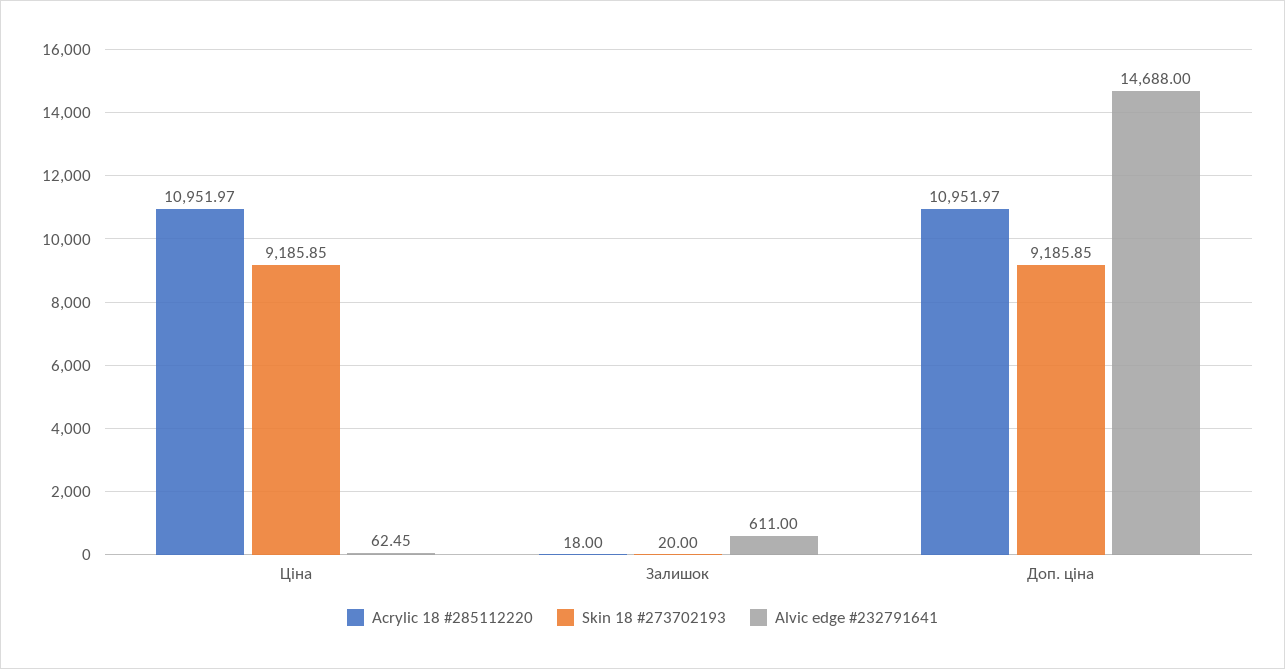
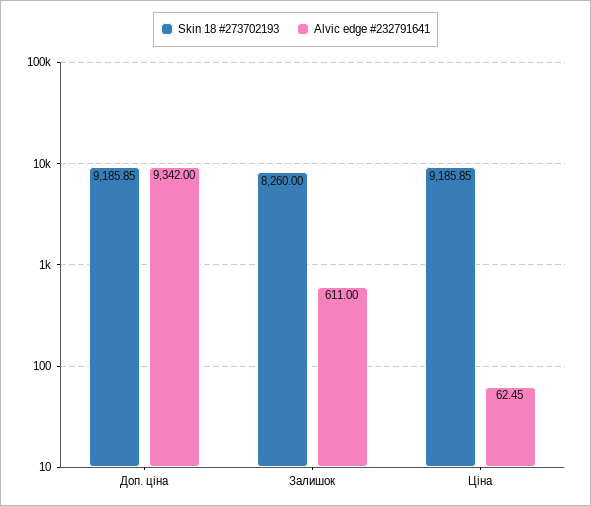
Acrylic 18 #285112220, Ціна: 10951.97 -> none
Acrylic 18 #285112220, Залишок: 18 -> none
Skin 18 #273702193, Залишок: 20 -> 8260
Acrylic 18 #285112220, Доп. ціна: 10951.97 -> none
Alvic edge #232791641, Доп. ціна: 14688 -> 9342

